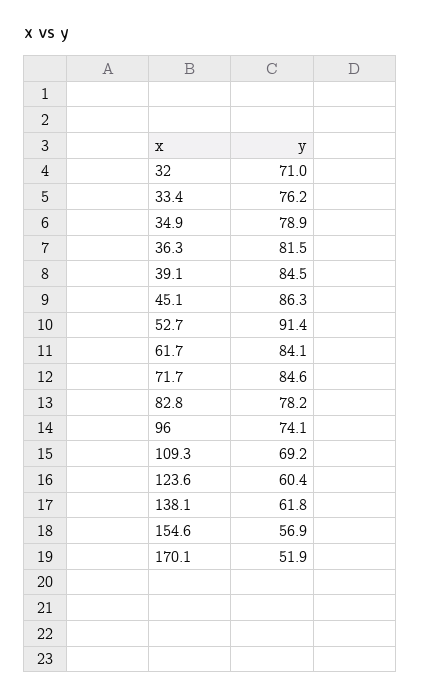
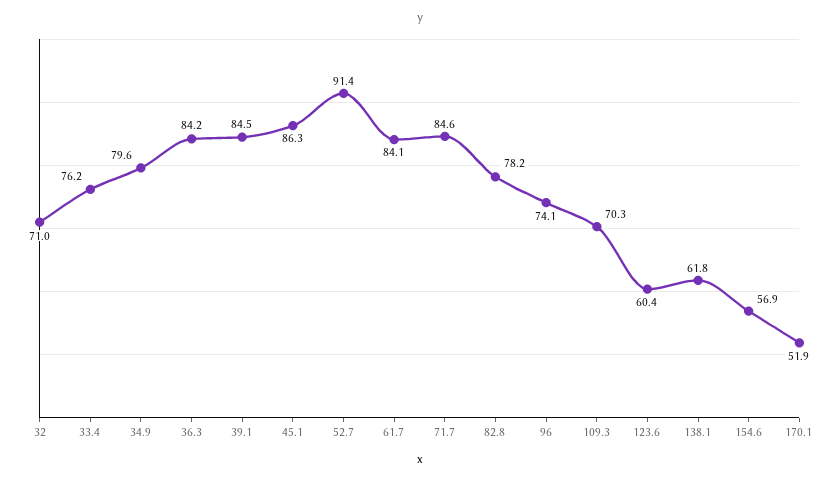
34.9: 78.9 -> 79.6
36.3: 81.5 -> 84.2
109.3: 69.2 -> 70.3

